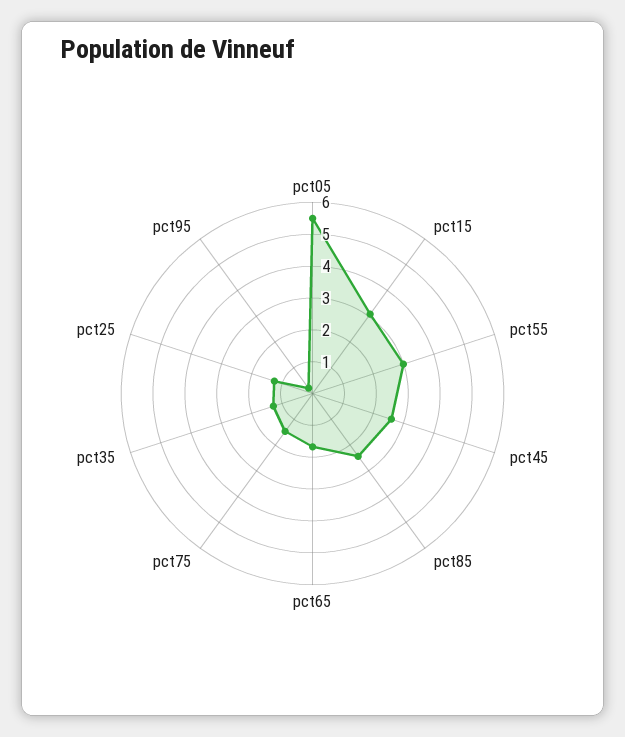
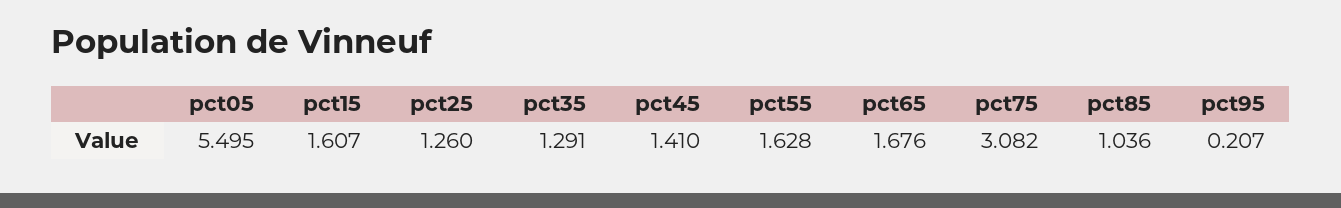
pct15: 3 -> 1.607
pct55: 3 -> 1.628
pct45: 2.5 -> 1.41
pct85: 2.5 -> 1.036
pct75: 1.5 -> 3.082

